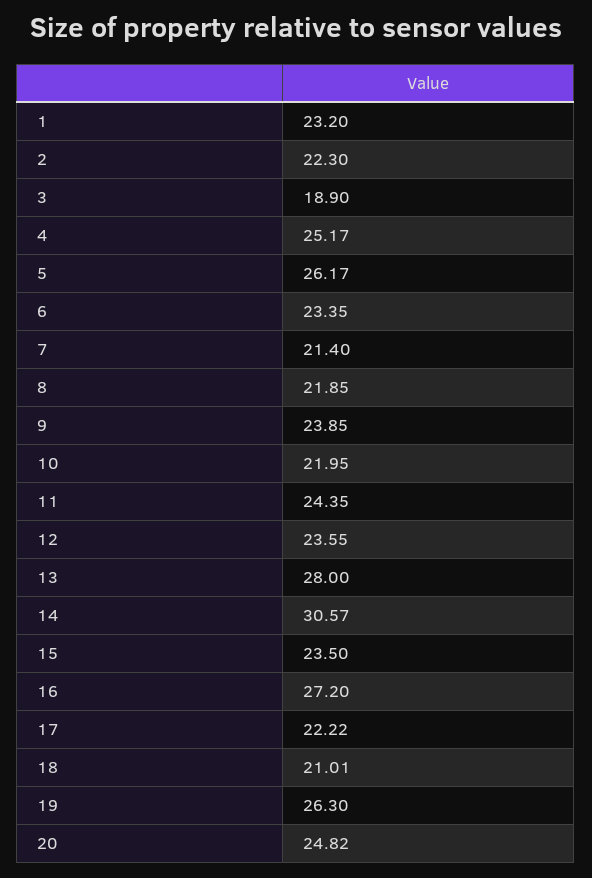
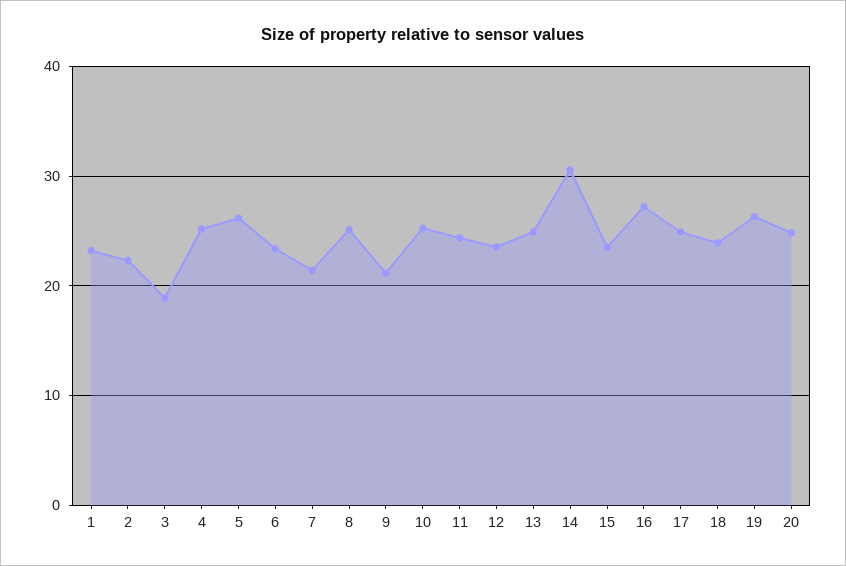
8: 21.85 -> 25
9: 23.85 -> 21
10: 21.95 -> 25
13: 28 -> 25
17: 22.22 -> 25
18: 21.01 -> 24

